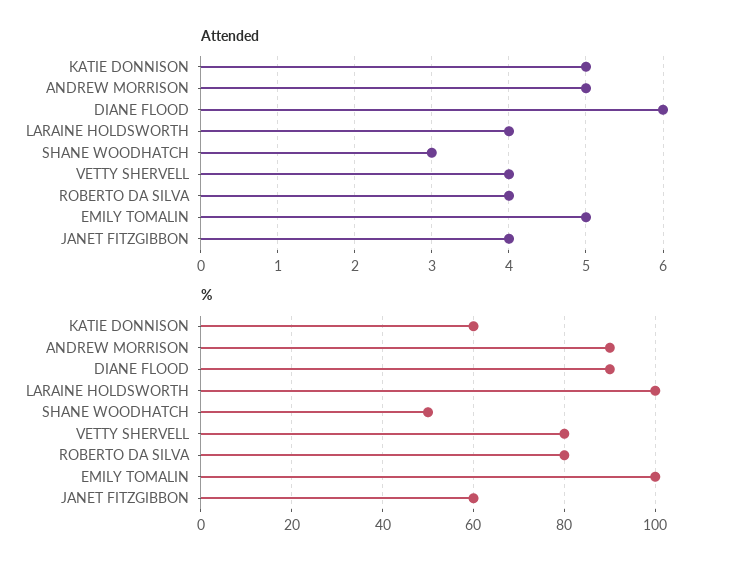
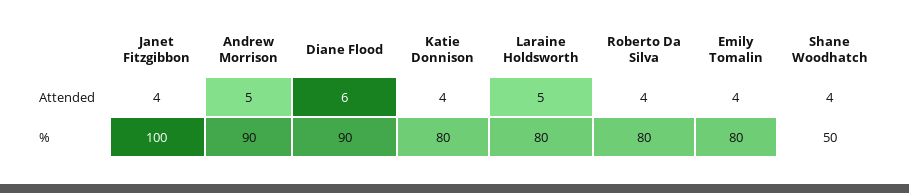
Attended, KATIE DONNISON: 5 -> 4
Attended, LARAINE HOLDSWORTH: 4 -> 5
Attended, SHANE WOODHATCH: 3 -> 4
Attended, VETTY SHERVELL: 4 -> none
Attended, EMILY TOMALIN: 5 -> 4
%, KATIE DONNISON: 60 -> 80
%, LARAINE HOLDSWORTH: 100 -> 80
%, VETTY SHERVELL: 80 -> none
%, EMILY TOMALIN: 100 -> 80
%, JANET FITZGIBBON: 60 -> 100

